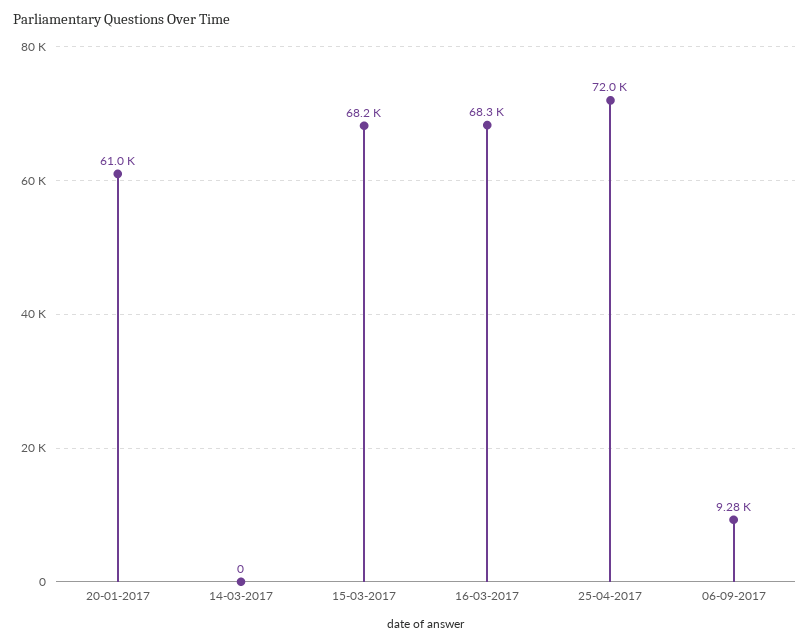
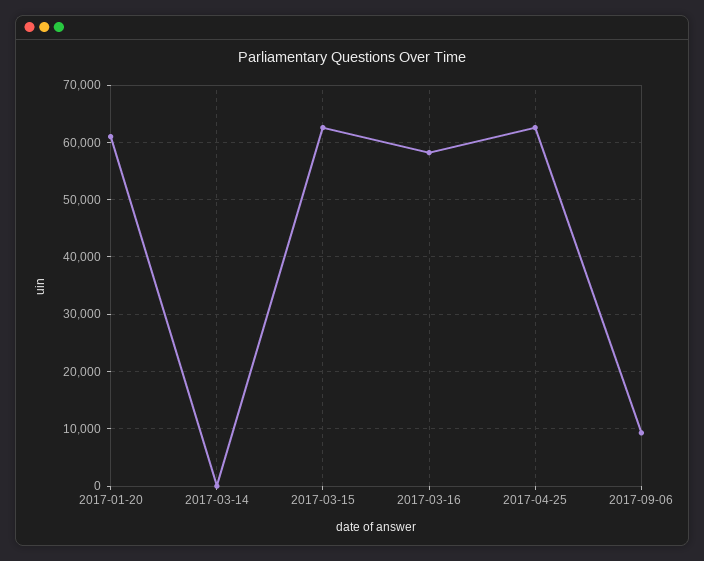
15-03-2017: 68200 -> 62000
16-03-2017: 68300 -> 58000
25-04-2017: 72000 -> 62000

